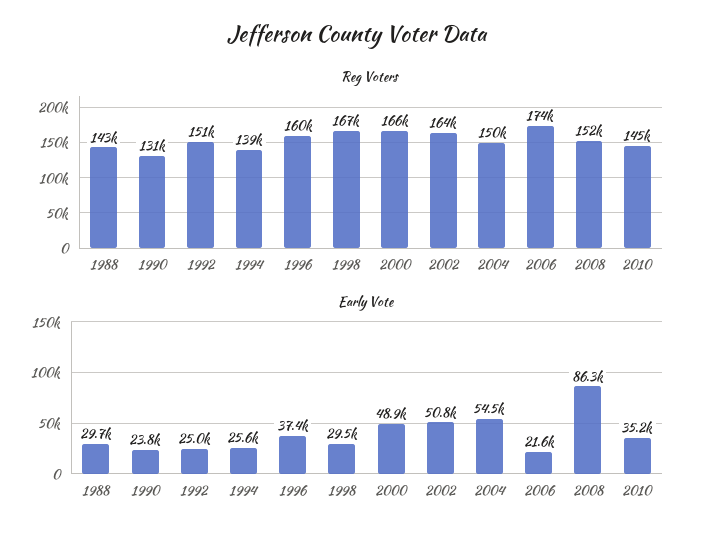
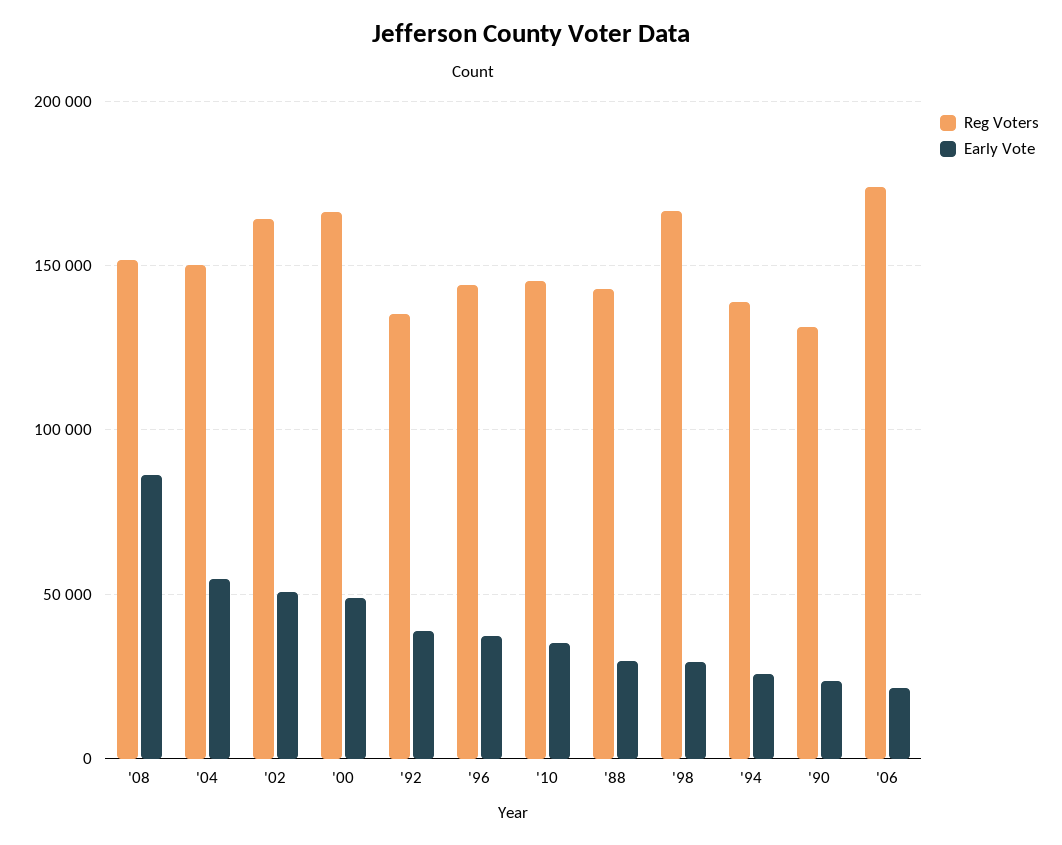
Reg Voters, 1992: 151000 -> 135000
Reg Voters, 1996: 160000 -> 145000
Early Vote, 1992: 25000 -> 40000

